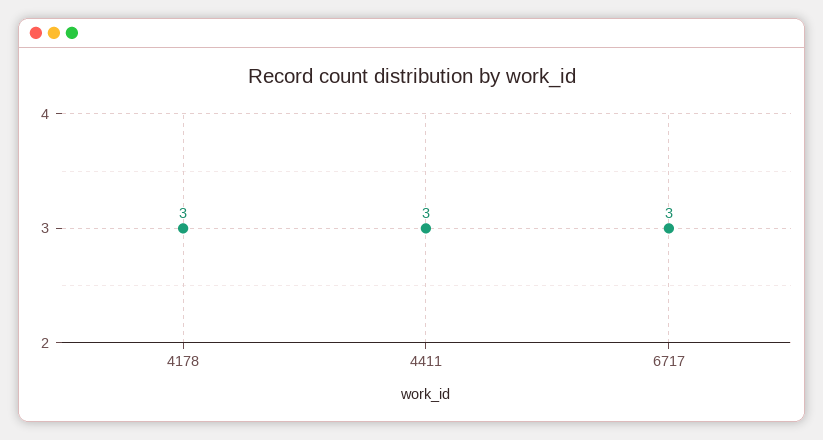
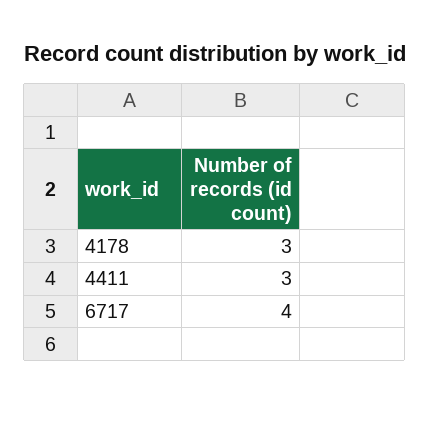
6717: 3 -> 4

